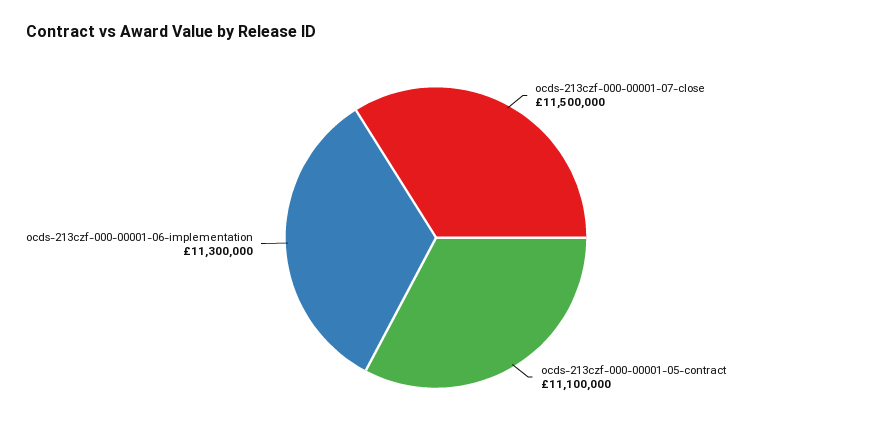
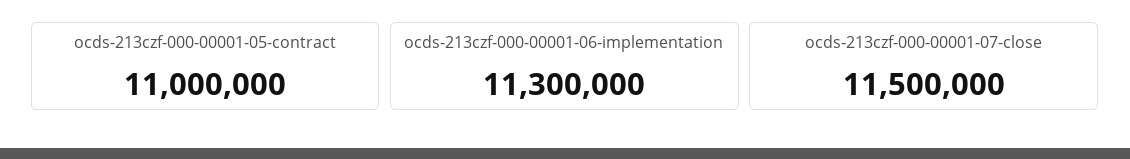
ocds-213czf-000-00001-05-contract: 11100000 -> 11000000

